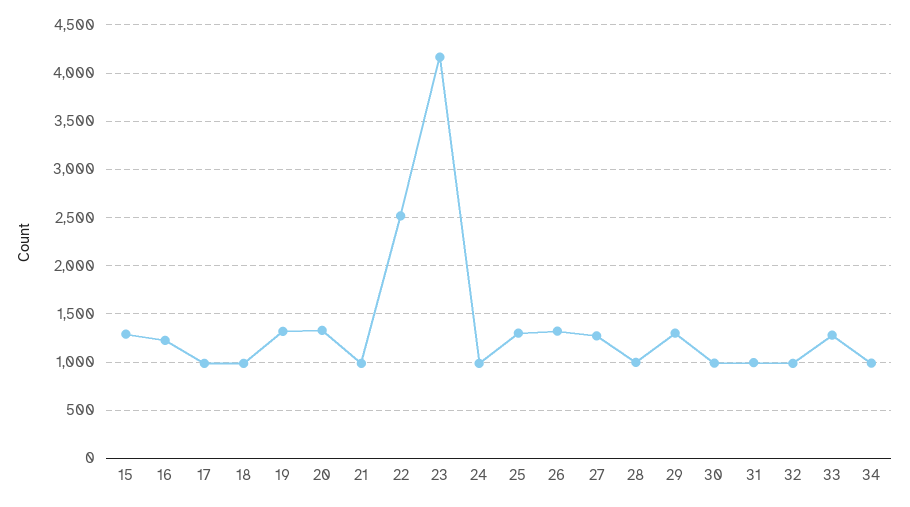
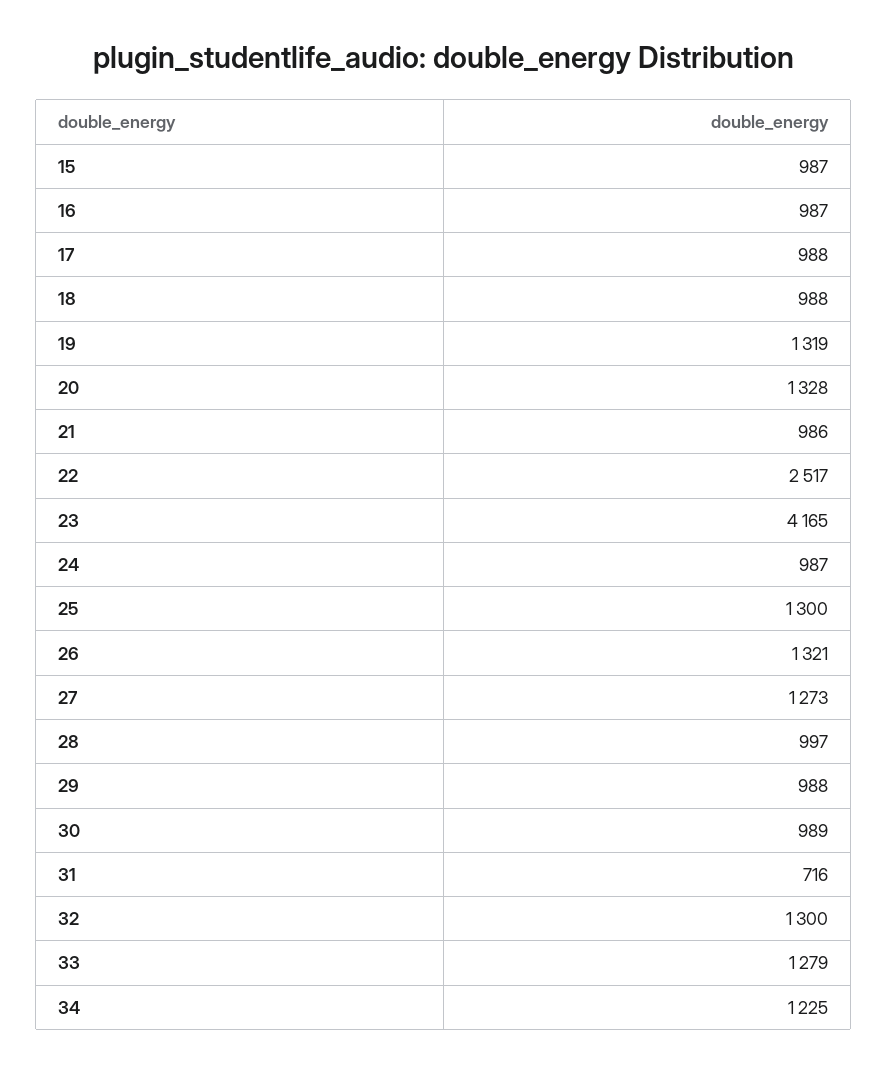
15: 1300 -> 987
16: 1200 -> 987
29: 1300 -> 988
31: 1000 -> 716
32: 1000 -> 1300
34: 1000 -> 1225

